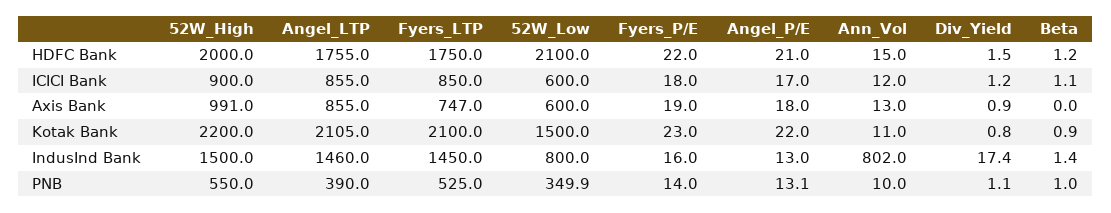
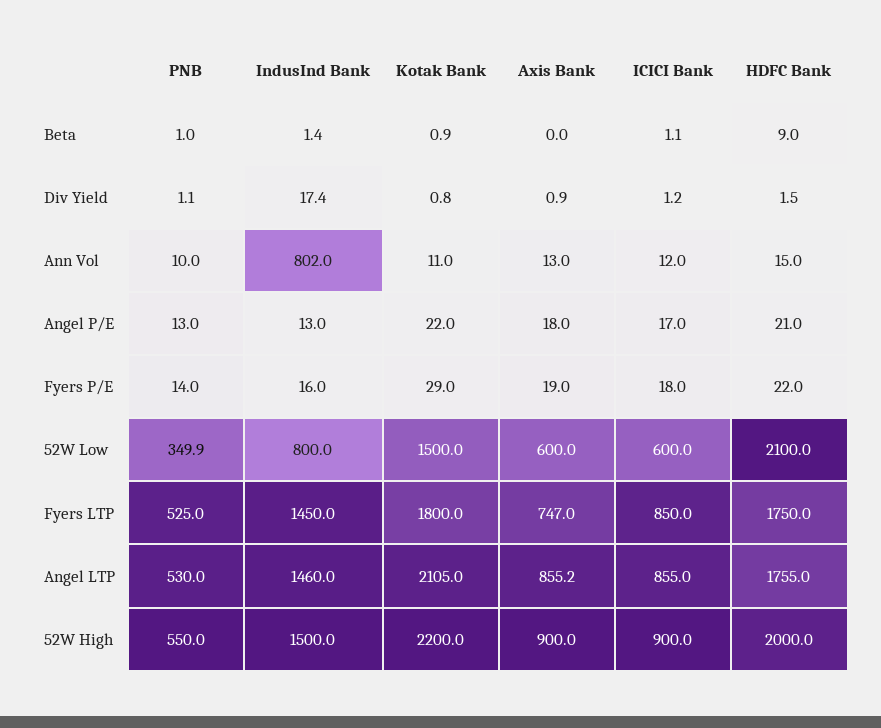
Beta, HDFC Bank: 1.2 -> 9
52W_High, Axis Bank: 991 -> 900
Angel_LTP, Axis Bank: 855 -> 855.2
Fyers_LTP, Kotak Bank: 2100 -> 1800
Fyers_P/E, Kotak Bank: 23 -> 29
Angel_LTP, PNB: 390 -> 530
Angel_P/E, PNB: 13.1 -> 13

